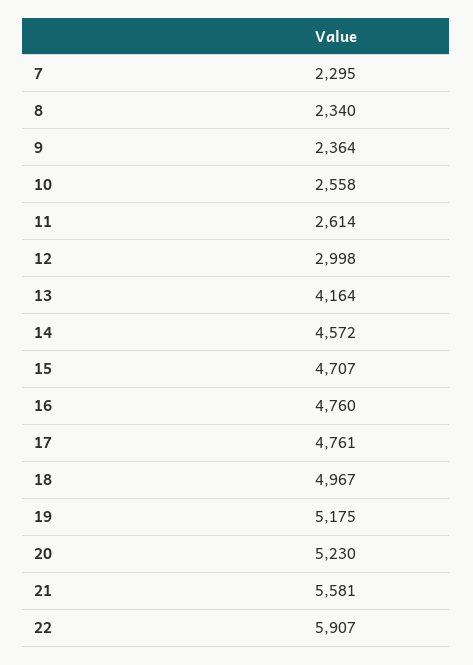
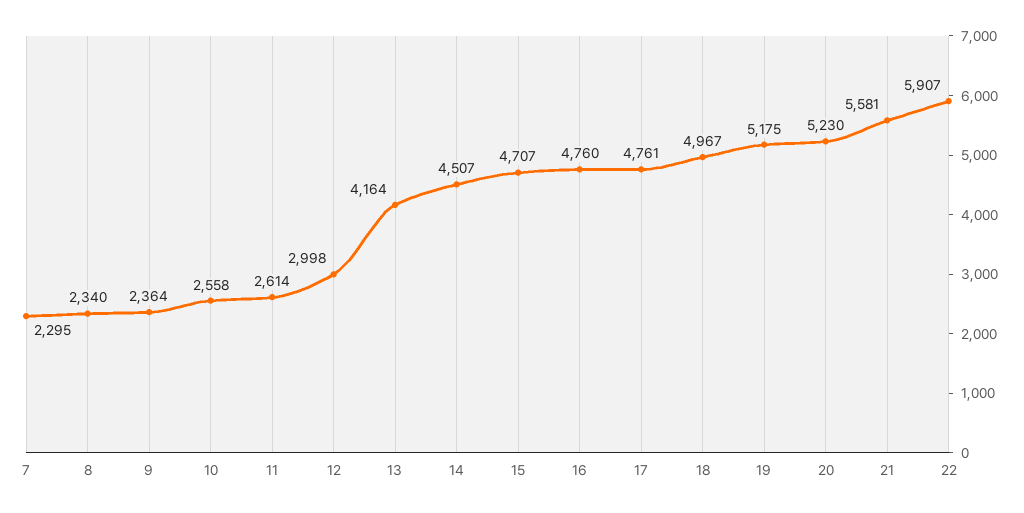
14: 4572 -> 4507

